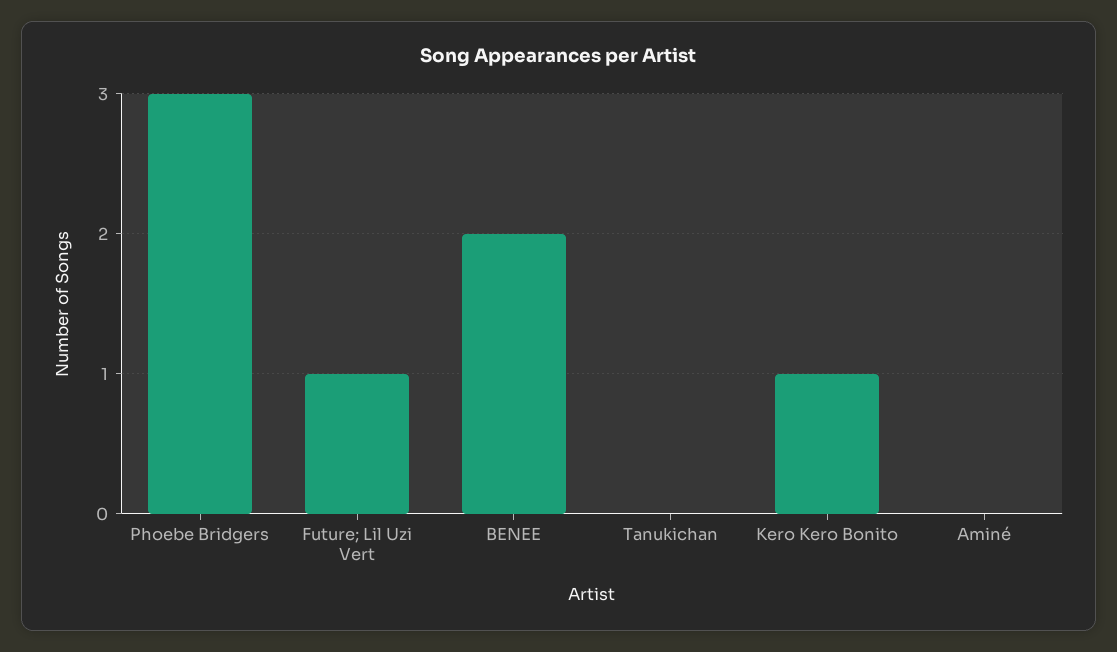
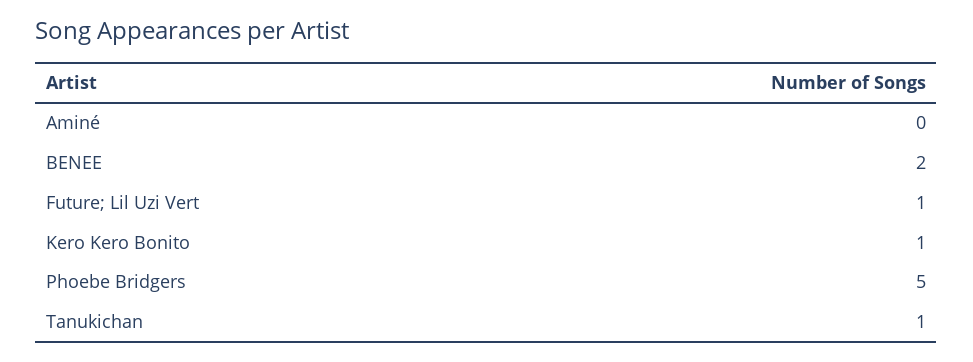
Phoebe Bridgers: 3 -> 5
Tanukichan: 0 -> 1

